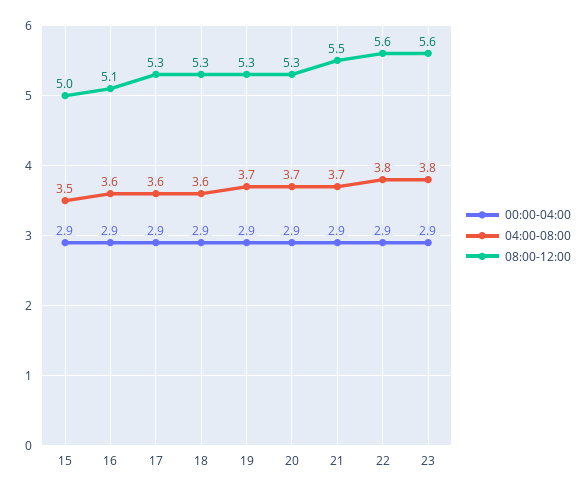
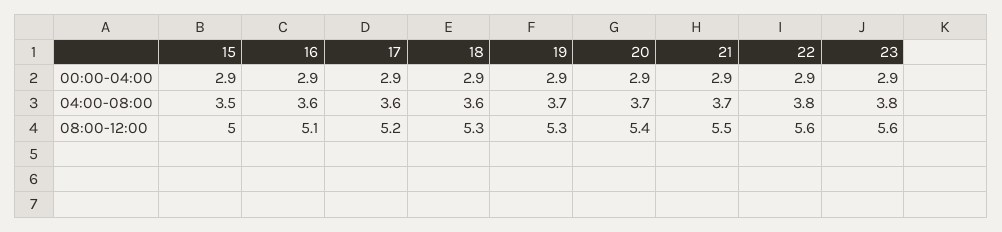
08:00-12:00, 17: 5.3 -> 5.2
08:00-12:00, 20: 5.3 -> 5.4

